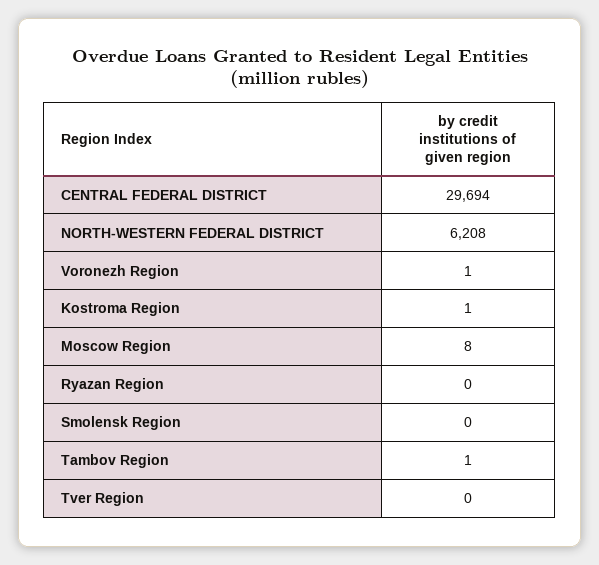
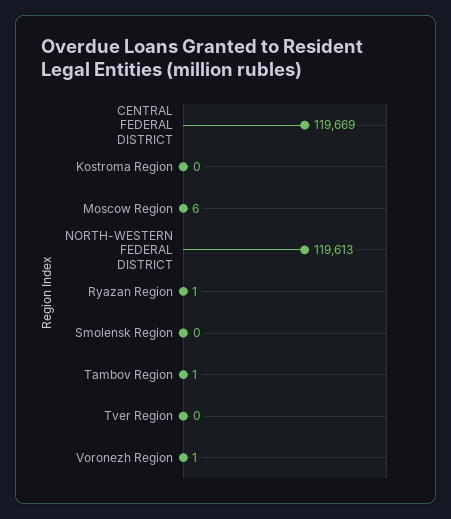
CENTRAL FEDERAL DISTRICT: 29694 -> 119669
NORTH-WESTERN FEDERAL DISTRICT: 6208 -> 119613
Kostroma Region: 1 -> 0
Moscow Region: 8 -> 6
Ryazan Region: 0 -> 1

